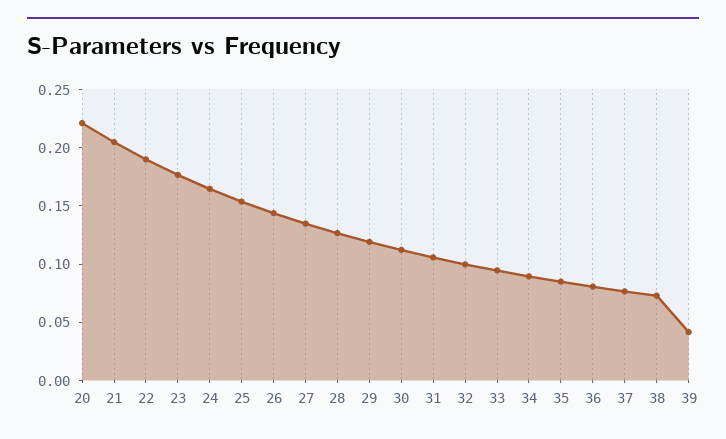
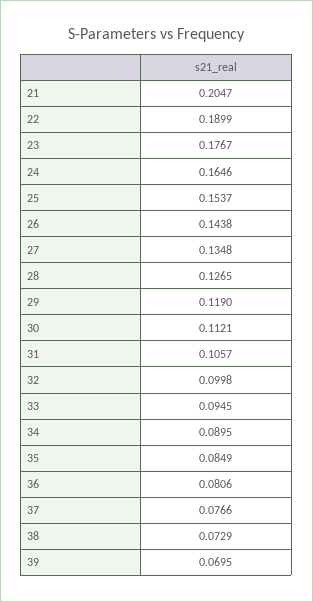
20: 0.22 -> none
39: 0.04 -> 0.0695

